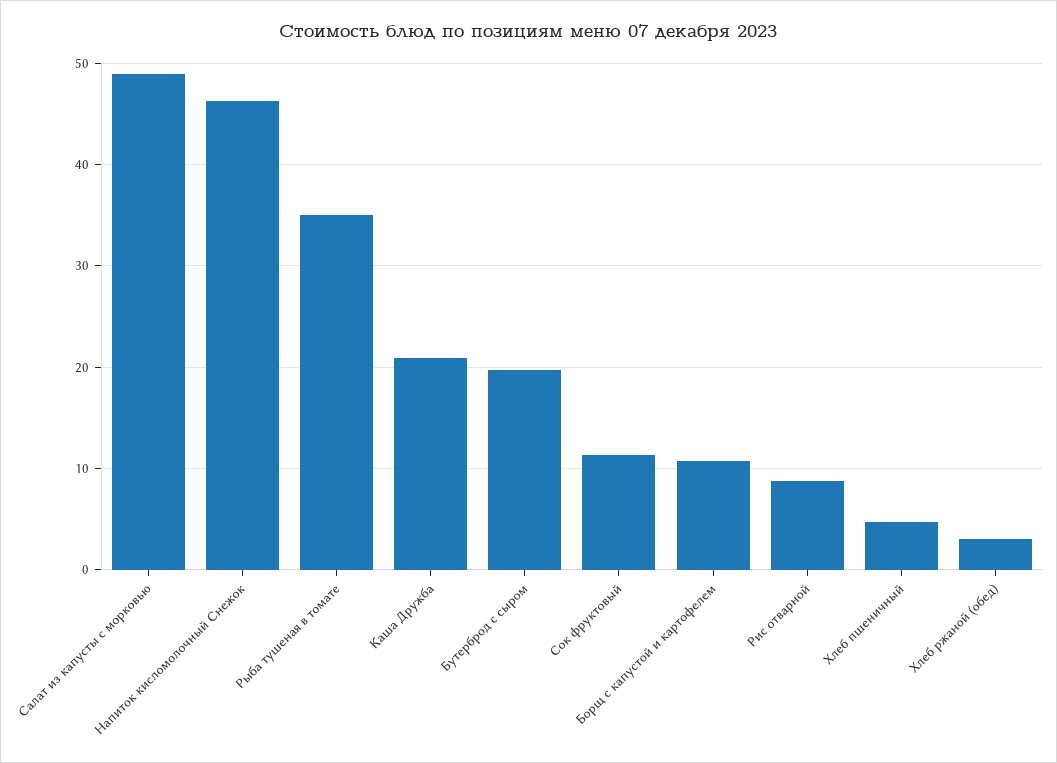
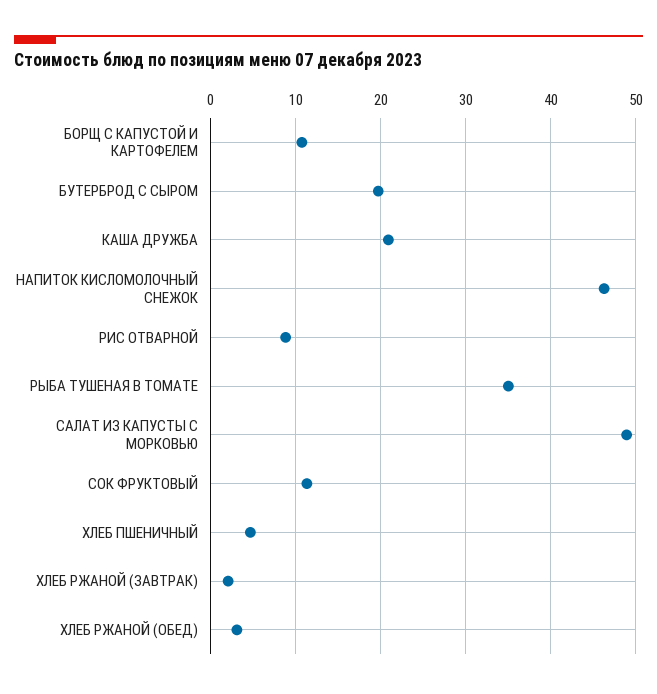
ХЛЕБ РЖАНОЙ (ЗАВТРАК): none -> 2

